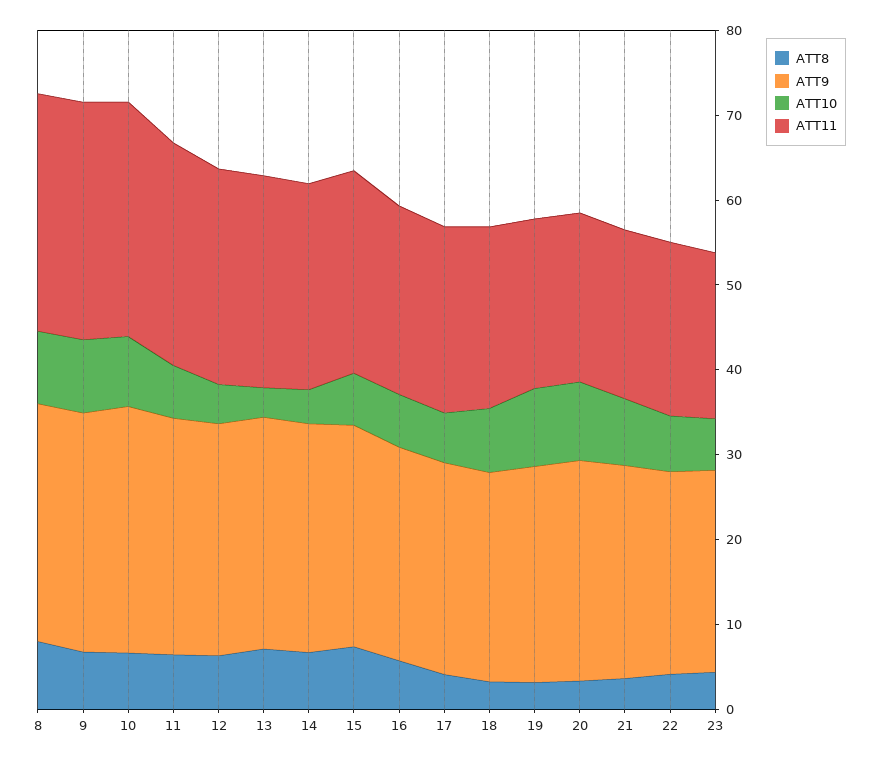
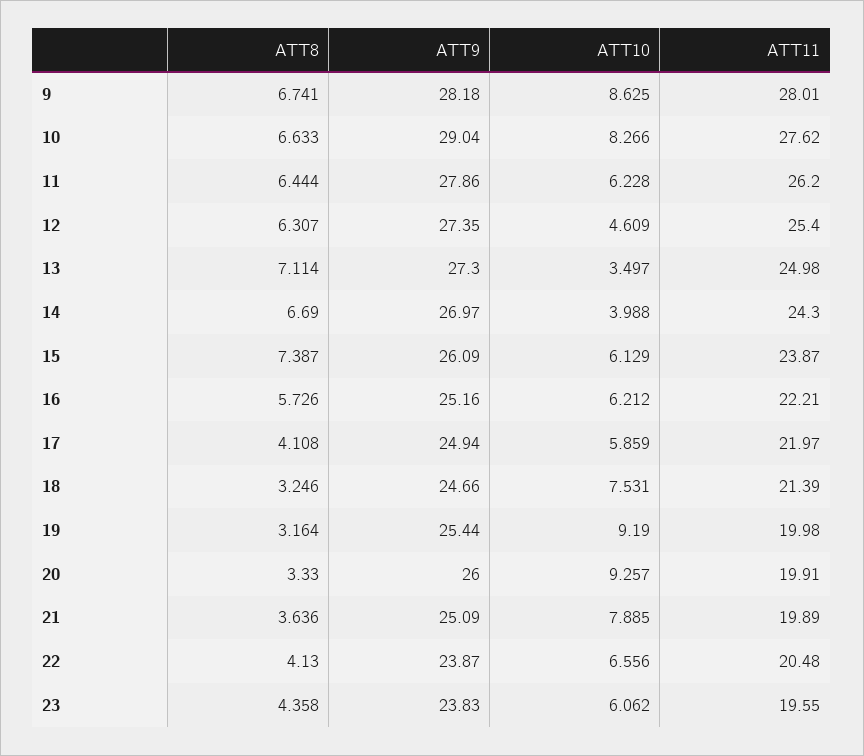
ATT8, 8: 8 -> none
ATT9, 8: 28 -> none
ATT10, 8: 8 -> none
ATT11, 8: 28 -> none

